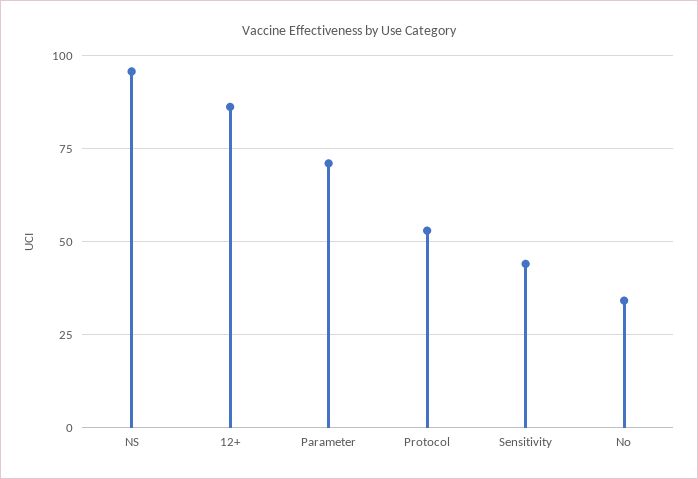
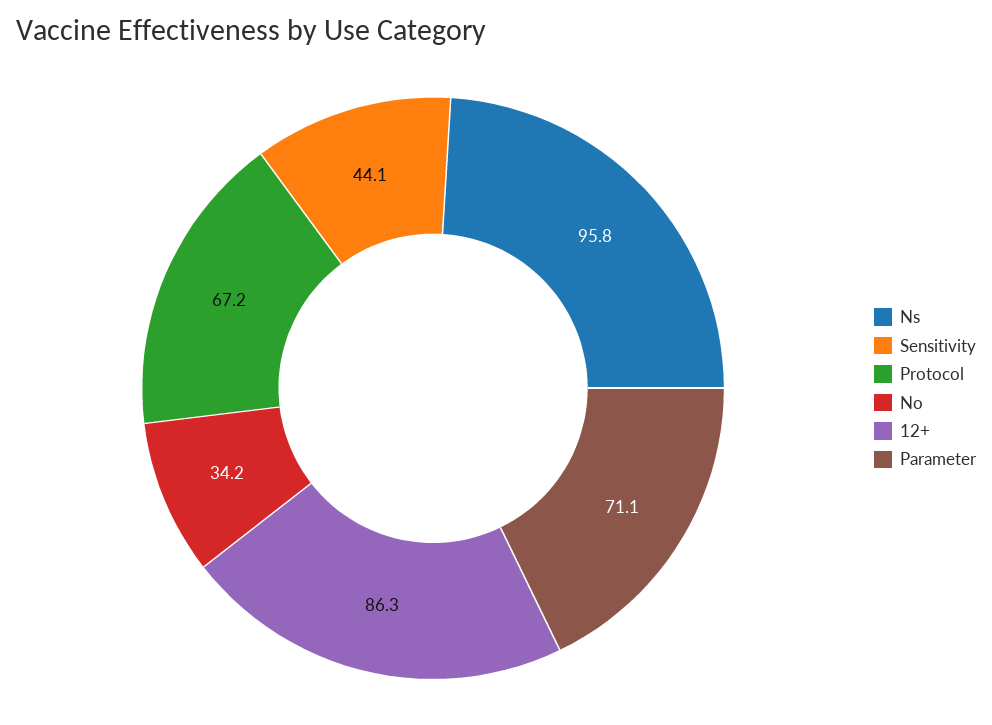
Protocol: 52.5 -> 67.2

